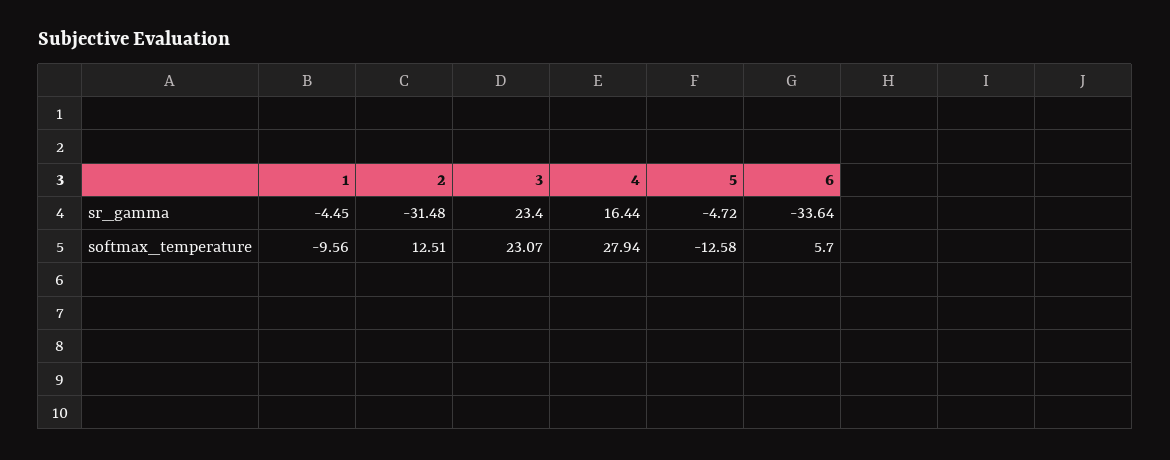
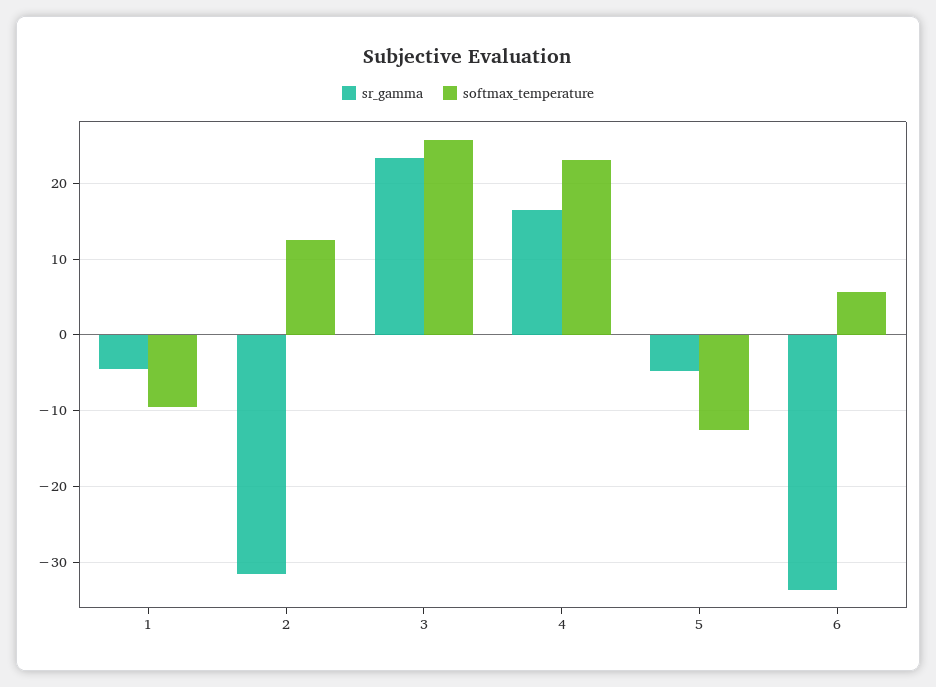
softmax_temperature, 3: 23.07 -> 26
softmax_temperature, 4: 27.94 -> 23

